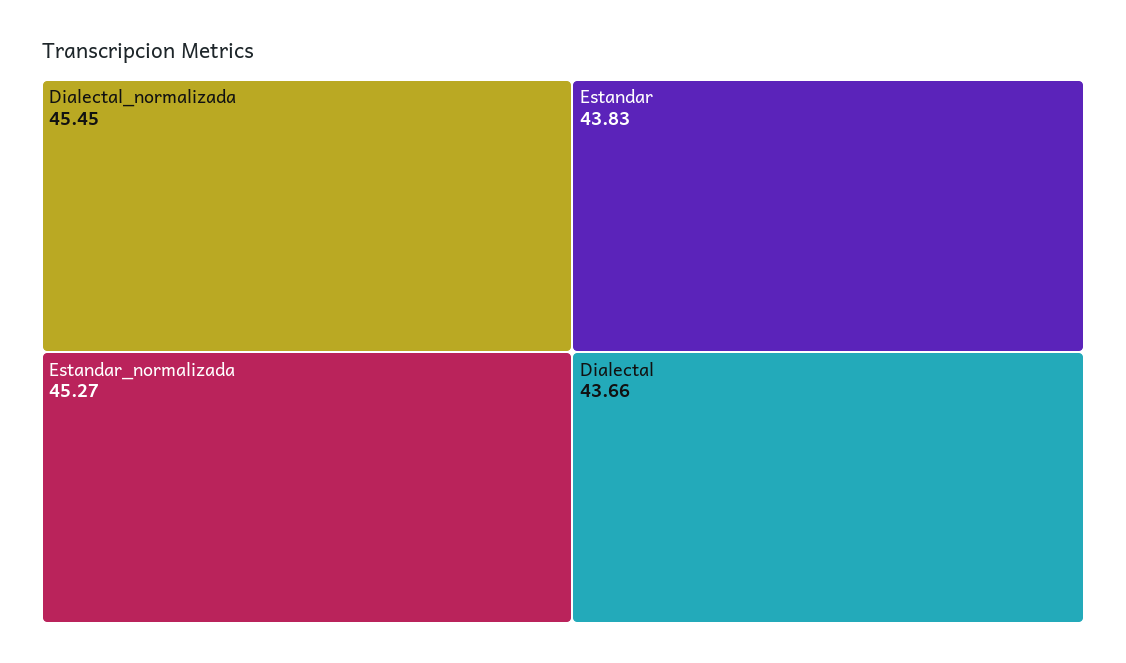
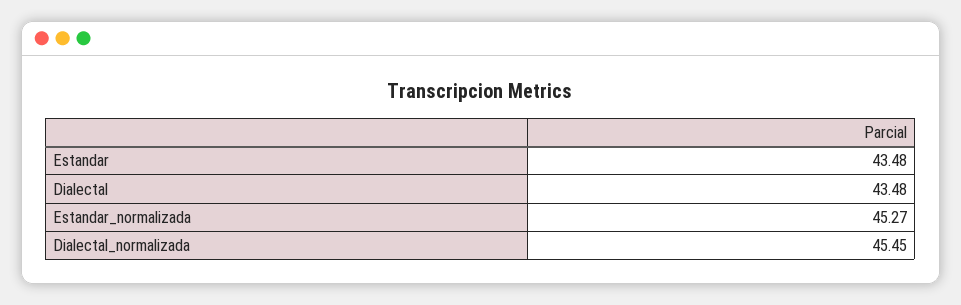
Estandar: 43.83 -> 43.48
Dialectal: 43.66 -> 43.48

